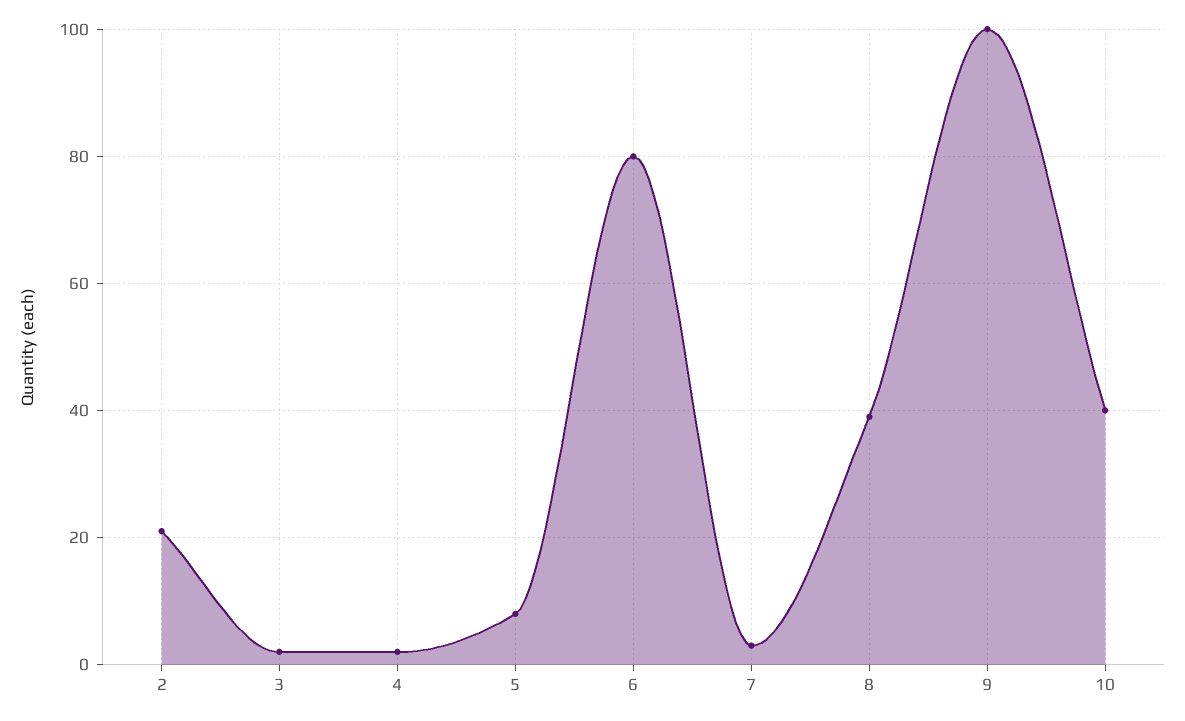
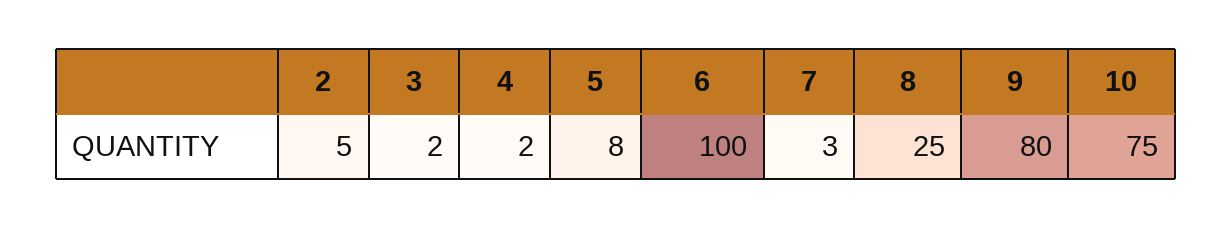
2: 20 -> 5
6: 80 -> 100
8: 40 -> 25
9: 100 -> 80
10: 40 -> 75

